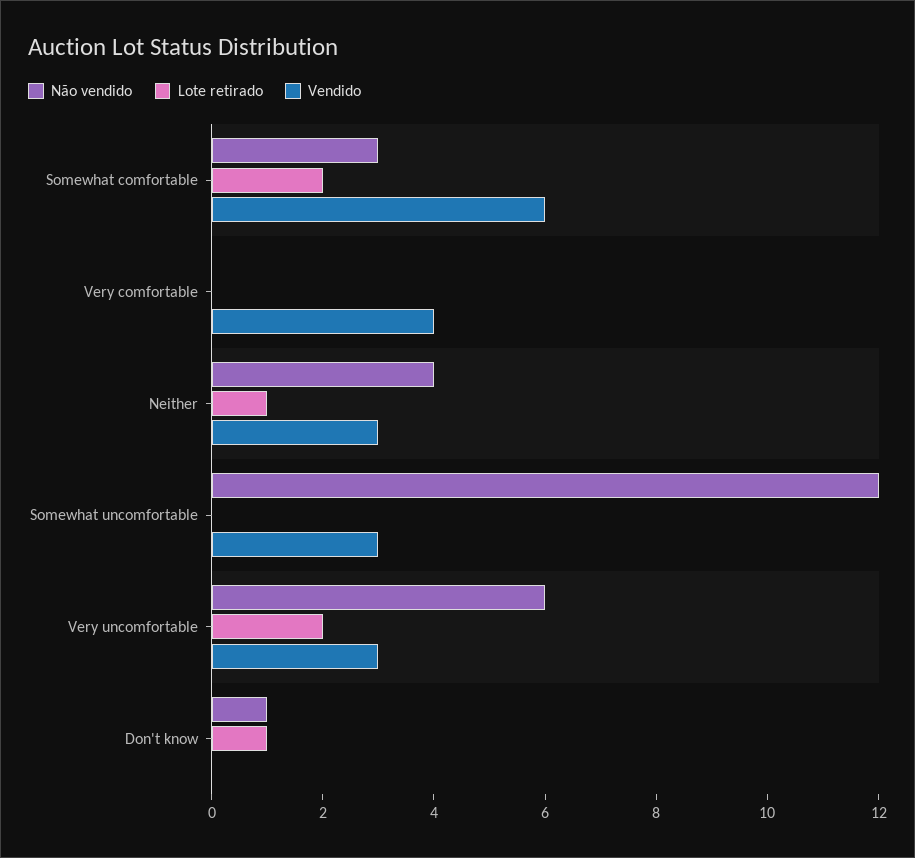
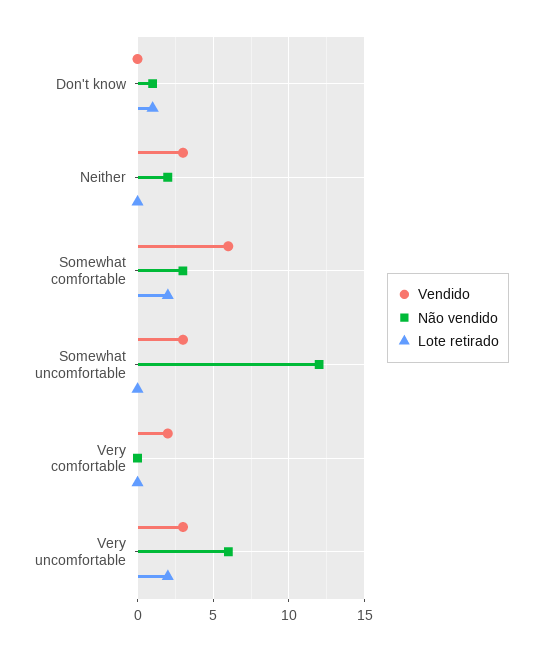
Vendido, Very comfortable: 4 -> 2
Não vendido, Neither: 4 -> 2
Lote retirado, Neither: 1 -> 0

